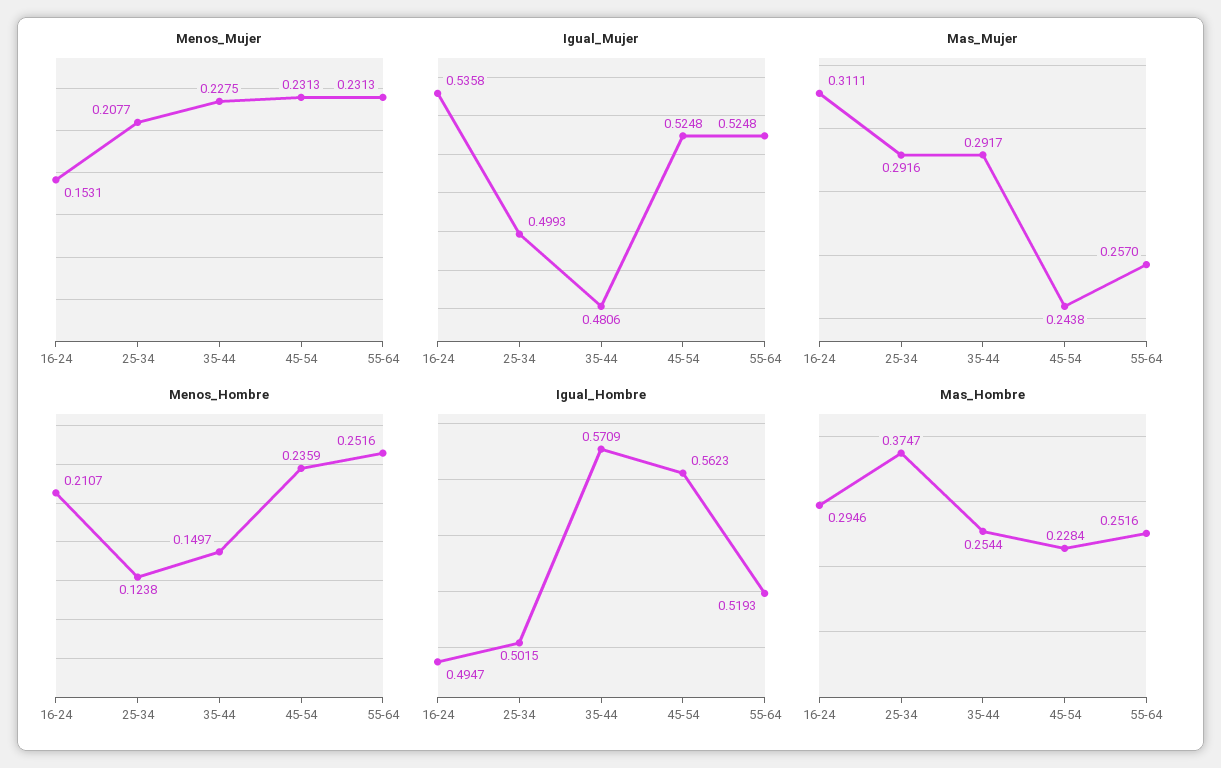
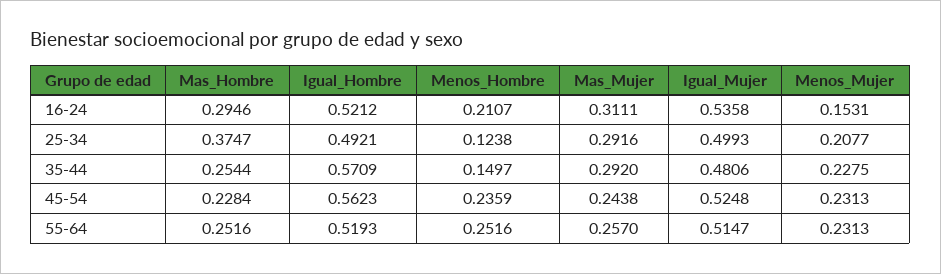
Igual_Mujer, 55-64: 0.5248 -> 0.5147
Mas_Mujer, 35-44: 0.2917 -> 0.292
Igual_Hombre, 16-24: 0.4947 -> 0.5212
Igual_Hombre, 25-34: 0.5015 -> 0.4921

